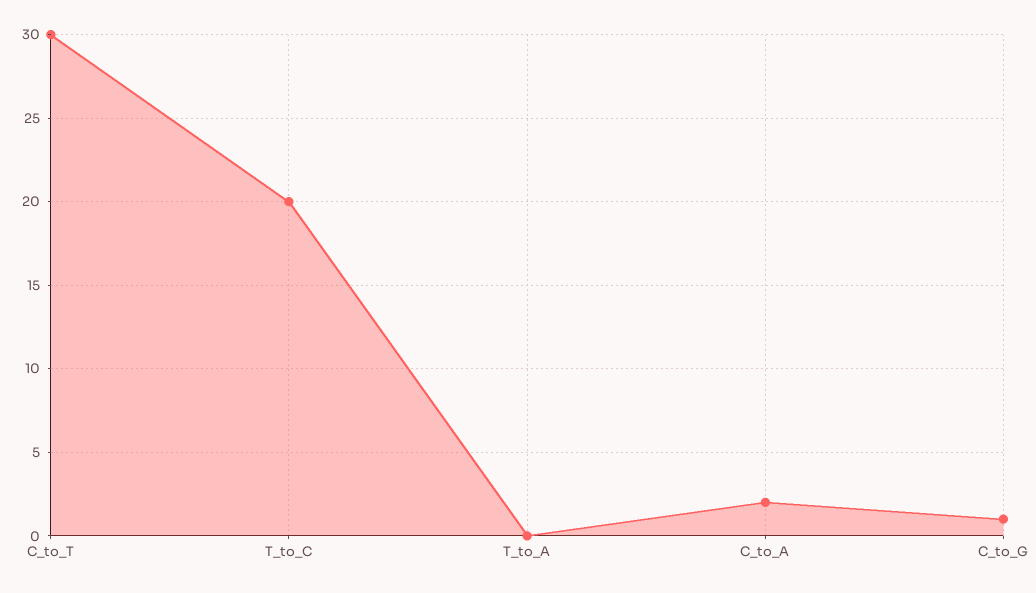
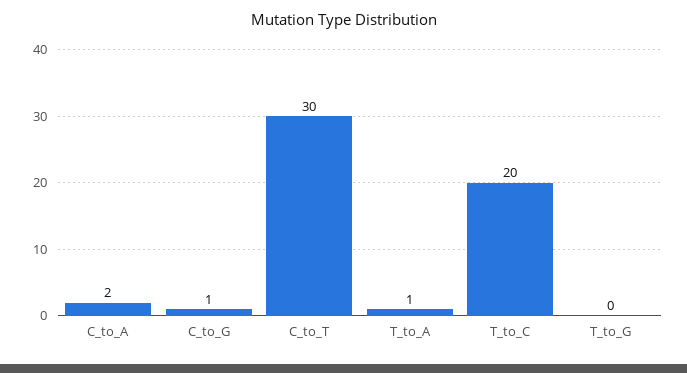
T_to_A: 0 -> 1
T_to_G: none -> 0

